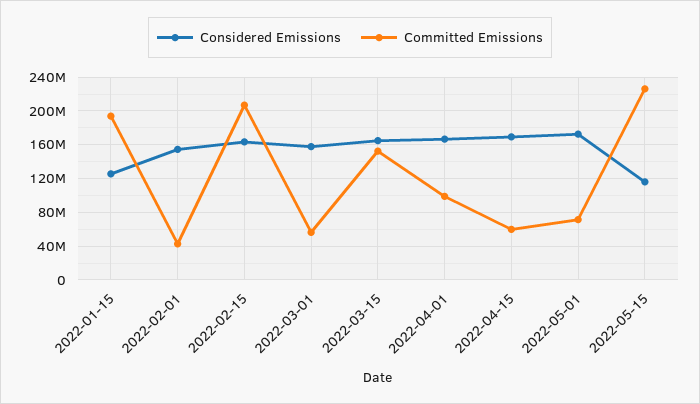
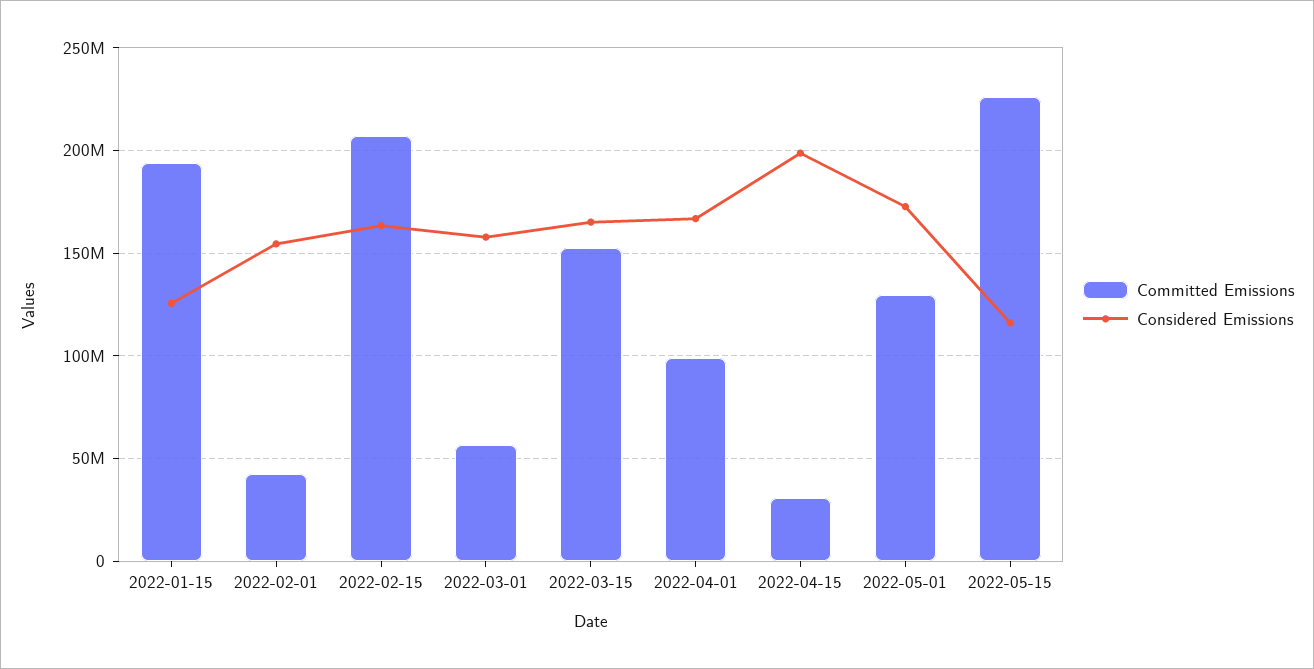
Considered Emissions, 2022-04-15: 170000000 -> 200000000
Committed Emissions, 2022-04-15: 60000000 -> 30000000
Committed Emissions, 2022-05-01: 70000000 -> 130000000

